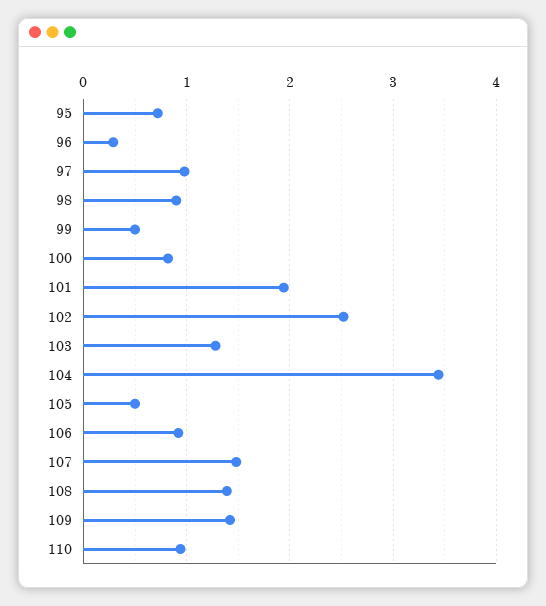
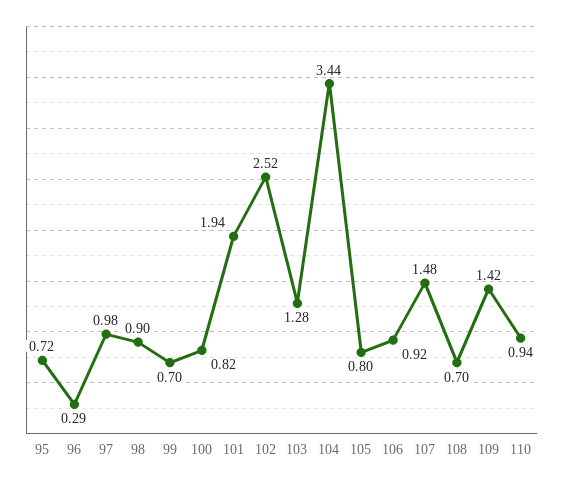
99: 0.5 -> 0.7
105: 0.5 -> 0.8
108: 1.4 -> 0.7

